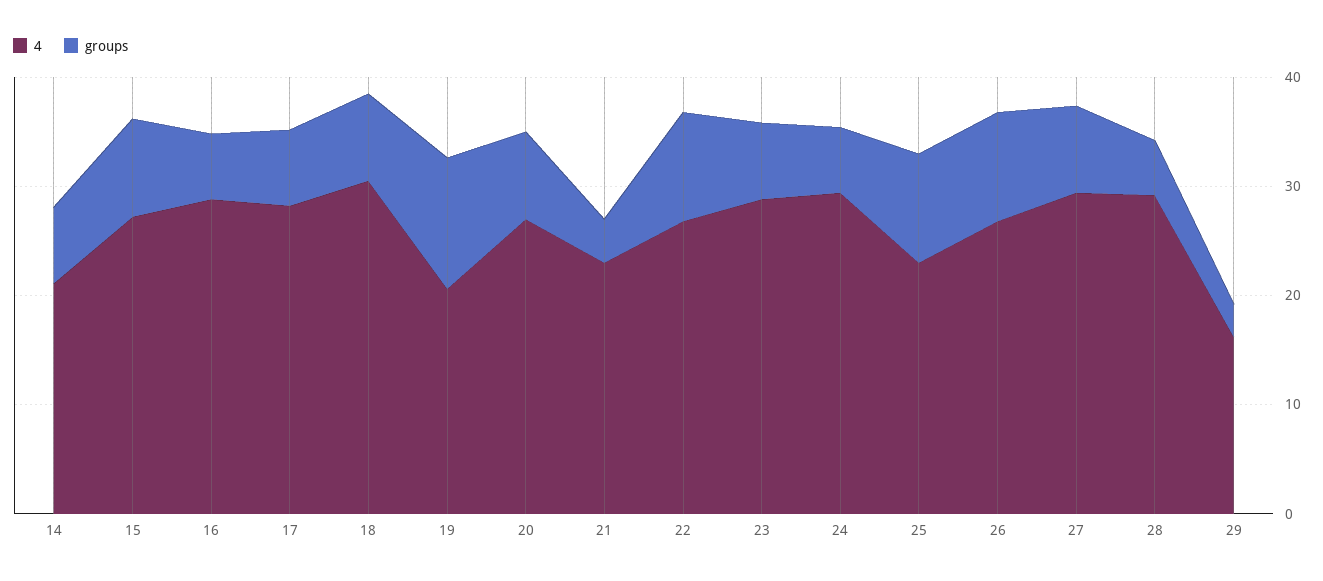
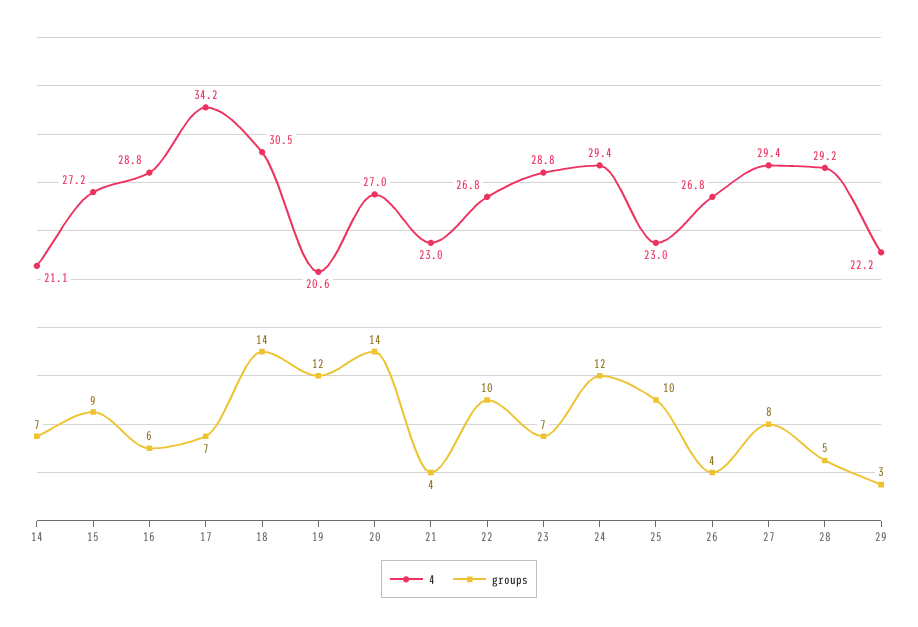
4, 17: 28 -> 34.2
groups, 18: 8 -> 14
groups, 20: 8 -> 14
groups, 24: 6 -> 12
groups, 26: 10 -> 4
4, 29: 16 -> 22.2

